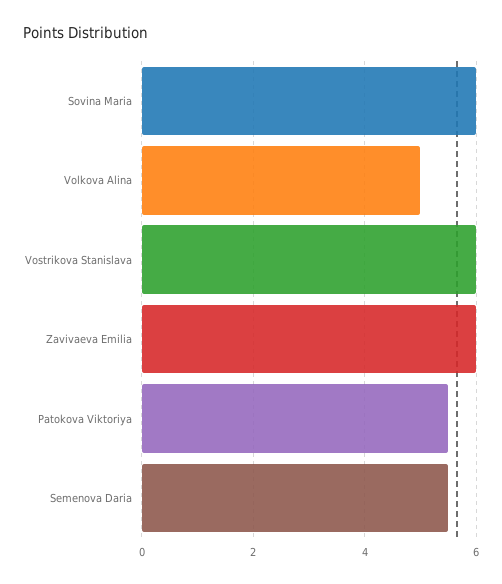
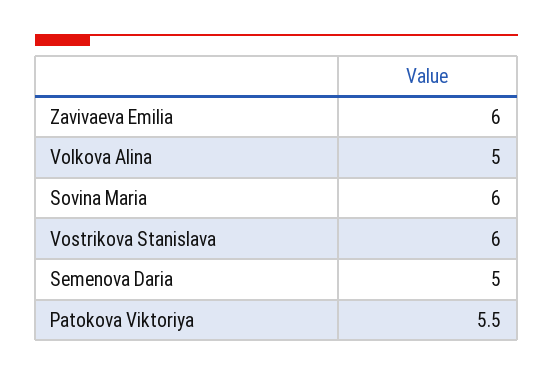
Semenova Daria: 5.5 -> 5

